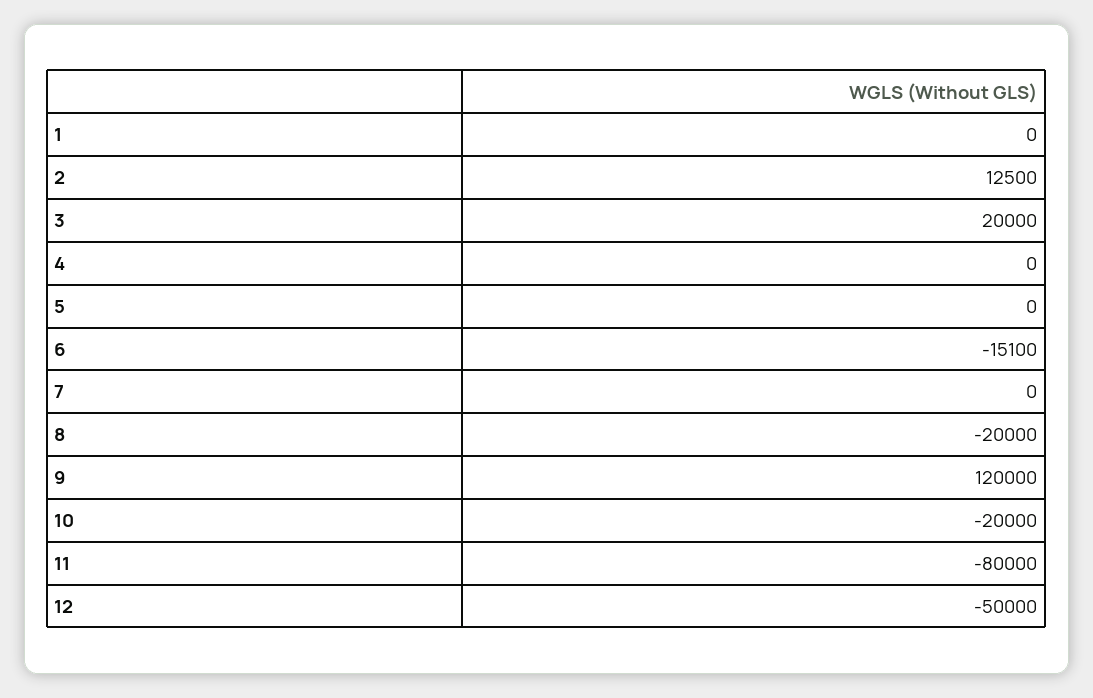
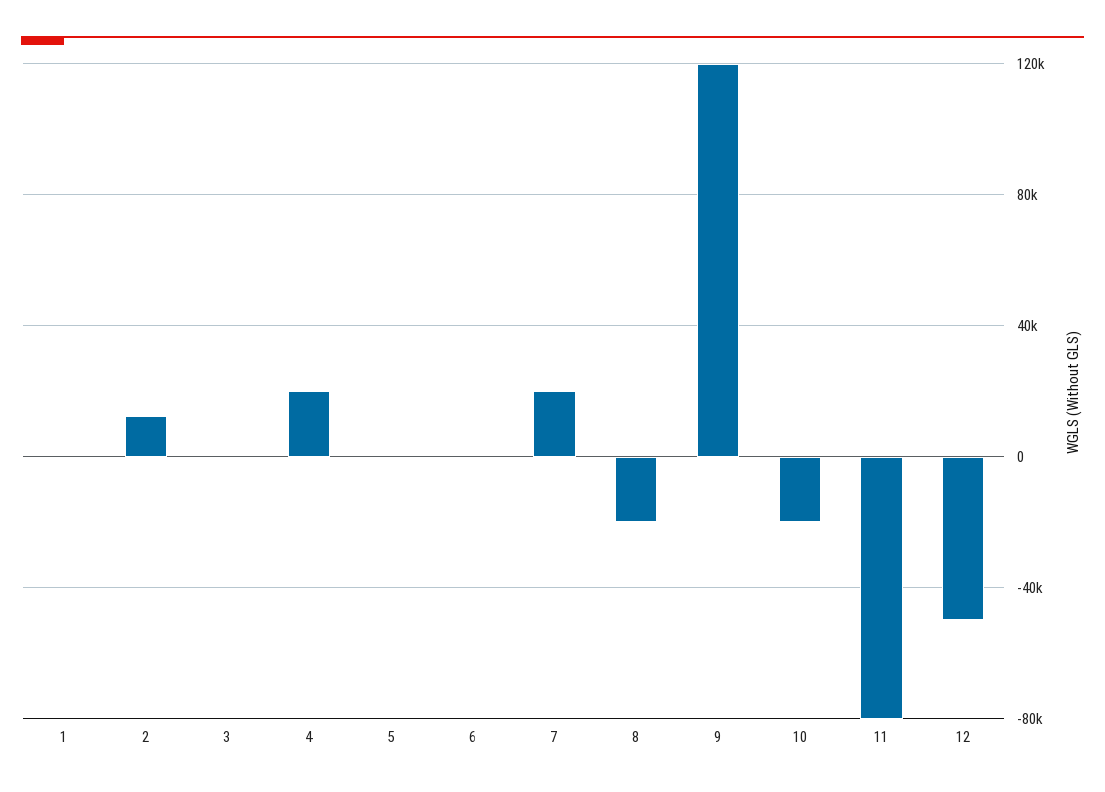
3: 20000 -> 0
4: 0 -> 20000
6: -15100 -> 0
7: 0 -> 20000

